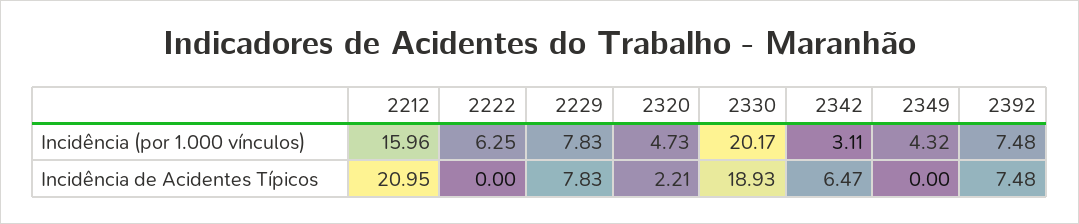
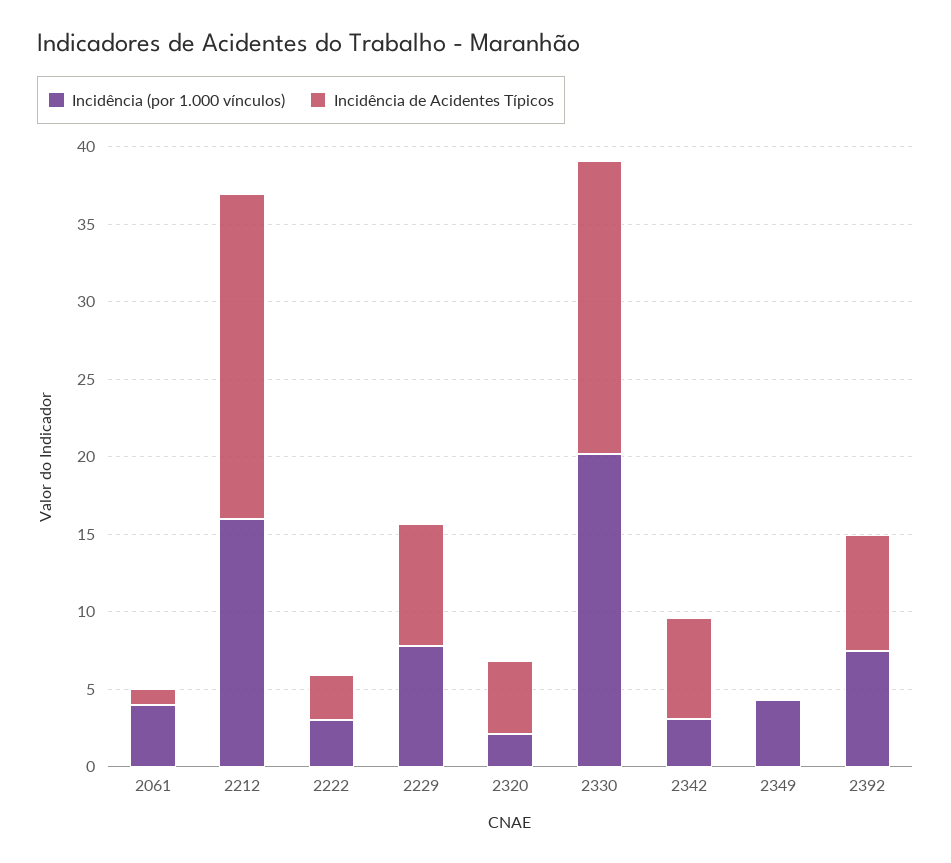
Incidência (por 1.000 vínculos), 2222: 6.25 -> 3
Incidência (por 1.000 vínculos), 2320: 4.73 -> 2
Incidência de Acidentes Típicos, 2222: 0 -> 3
Incidência de Acidentes Típicos, 2320: 2.21 -> 5
Incidência (por 1.000 vínculos), 2061: none -> 4
Incidência de Acidentes Típicos, 2061: none -> 1

